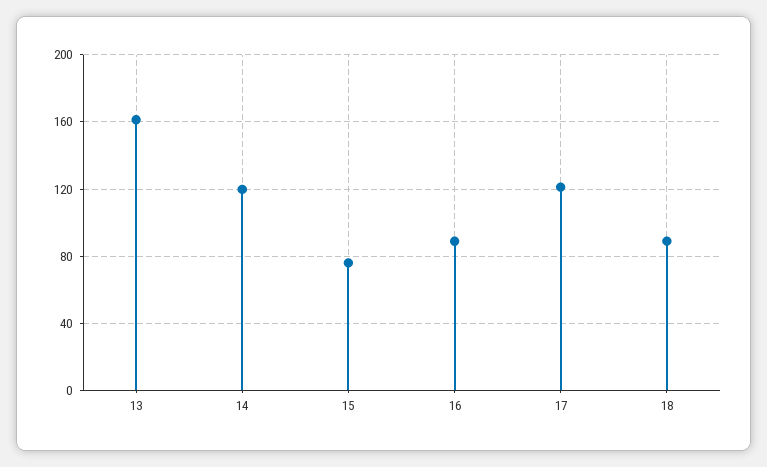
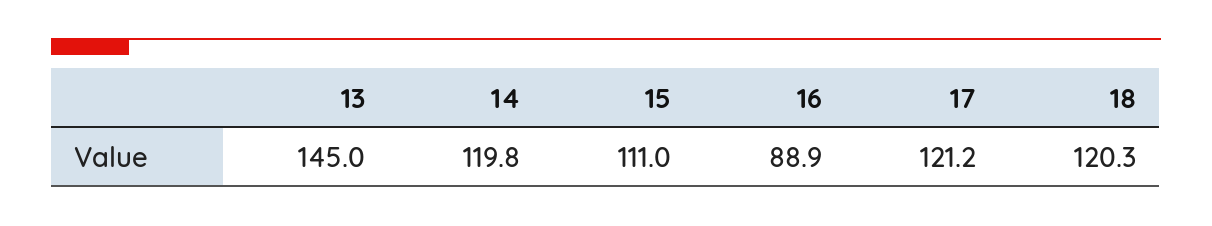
13: 160 -> 145
15: 75 -> 111
18: 90 -> 120.3

